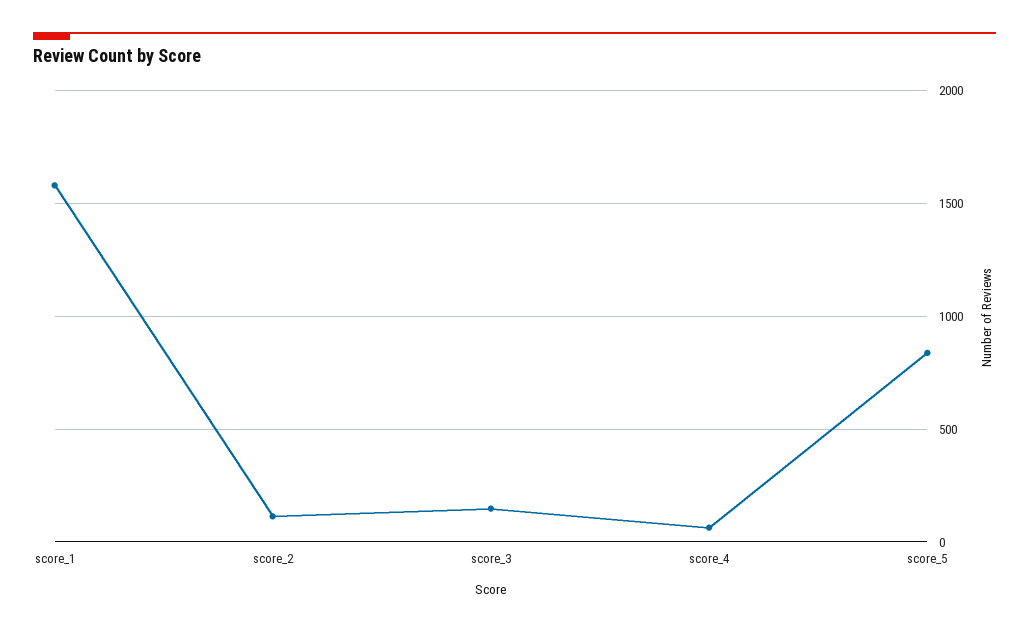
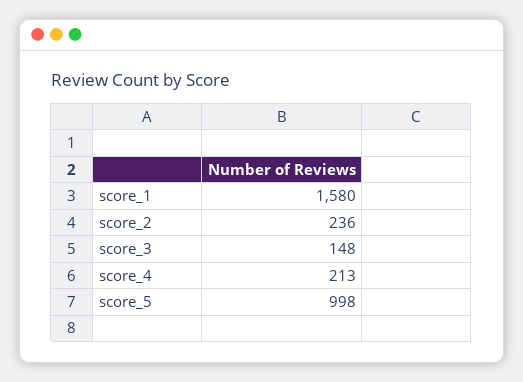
score_2: 100 -> 236
score_4: 50 -> 213
score_5: 850 -> 998

